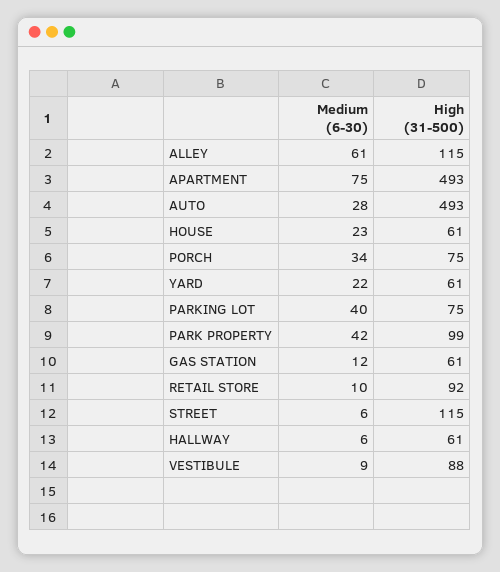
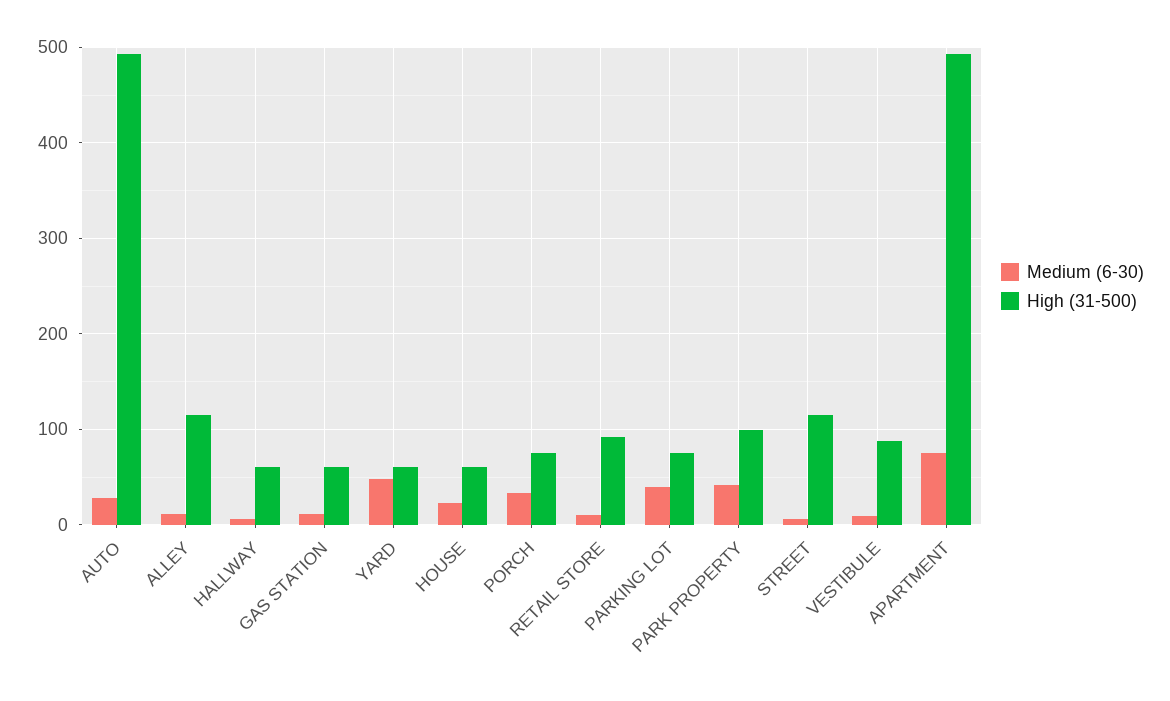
Medium (6-30), ALLEY: 61 -> 10
Medium (6-30), YARD: 22 -> 50

